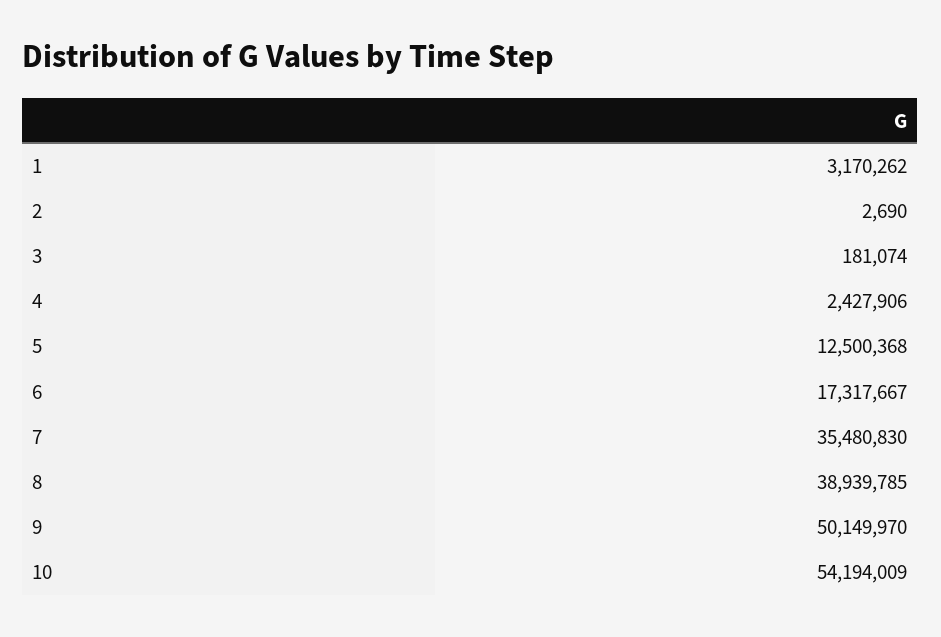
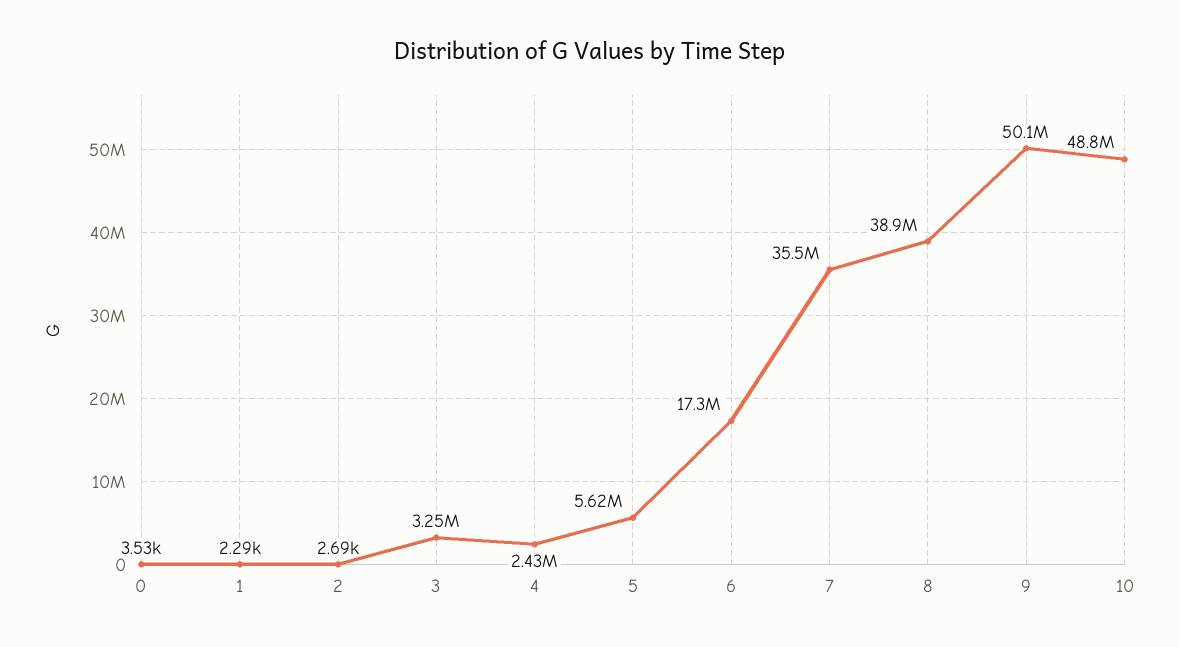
1: 3170262 -> 2290
3: 181074 -> 3250000
5: 12500368 -> 5620000
10: 54194009 -> 48800000
0: none -> 3530

